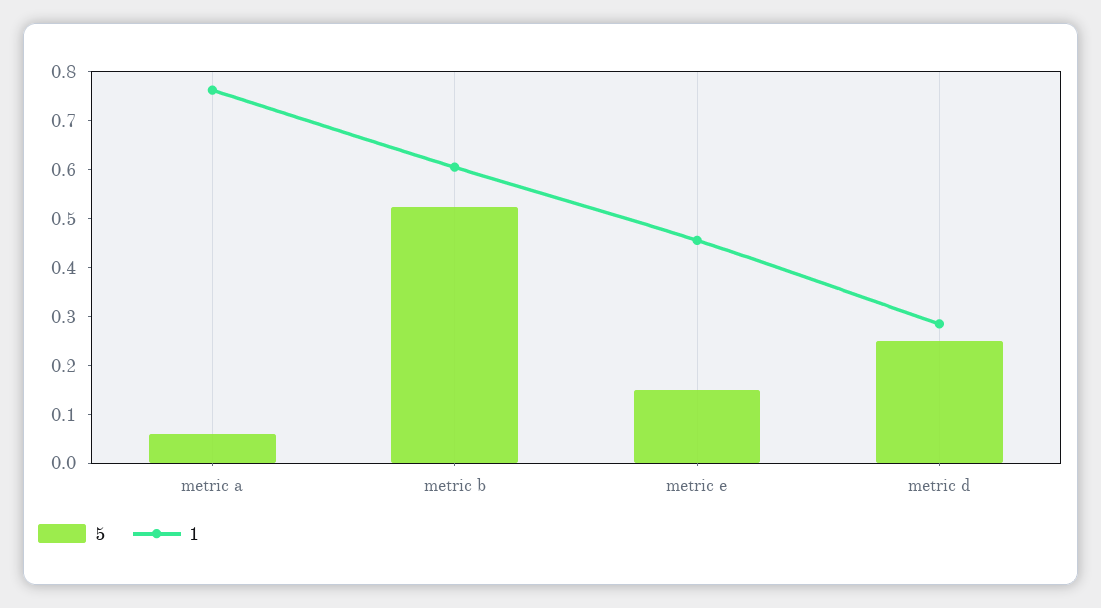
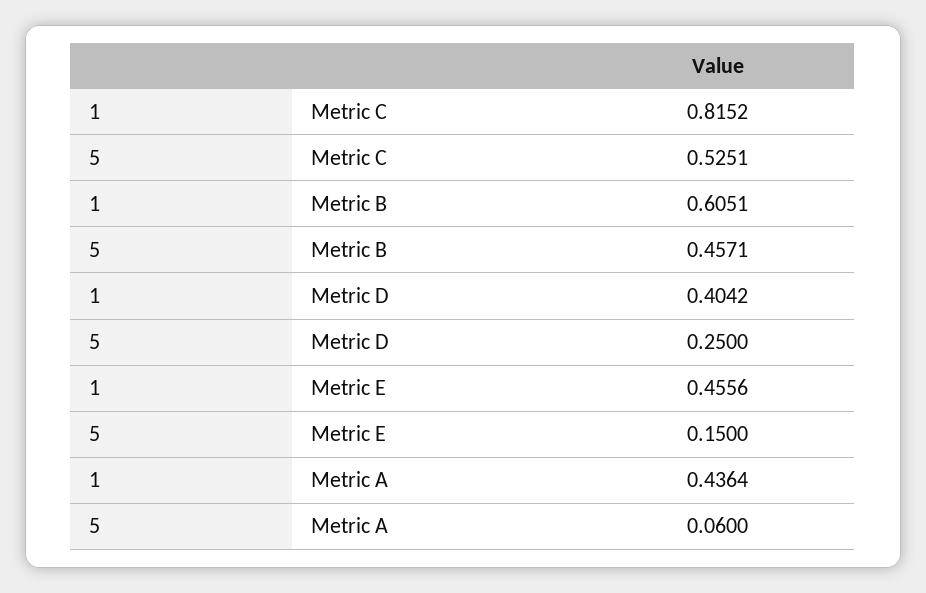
1, metric a: 0.76 -> 0.4364
5, metric b: 0.52 -> 0.4571
1, metric d: 0.28 -> 0.4042
1, Metric C: none -> 0.8152
5, Metric C: none -> 0.5251

